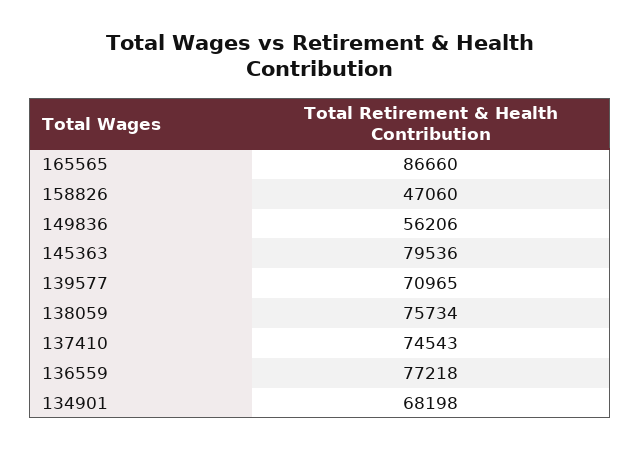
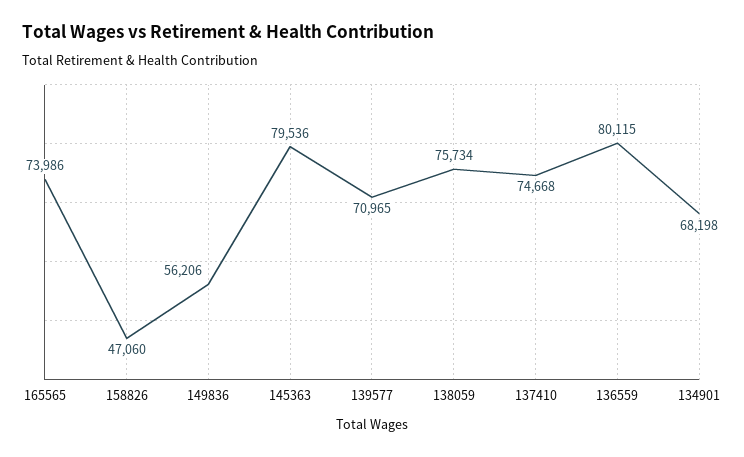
165565: 86660 -> 73986
137410: 74543 -> 74668
136559: 77218 -> 80115

